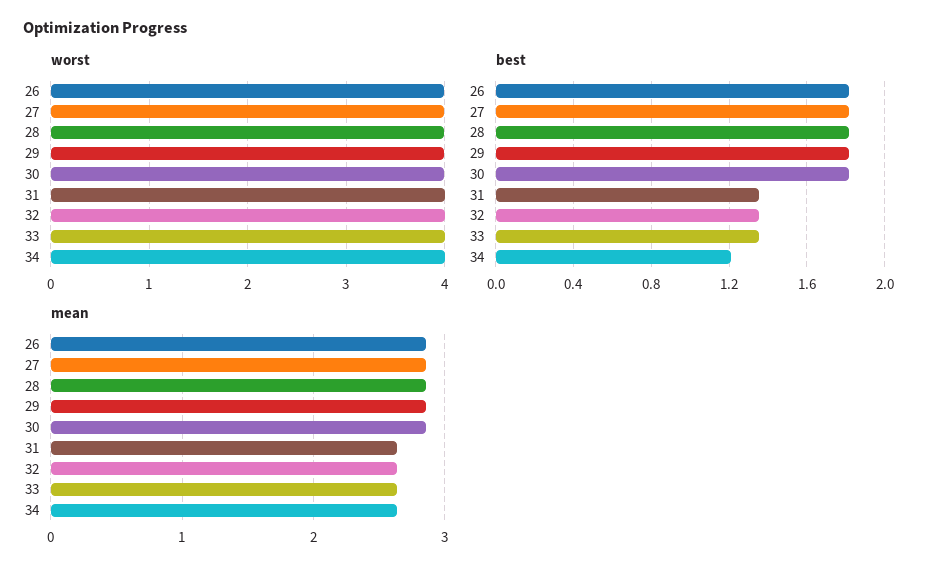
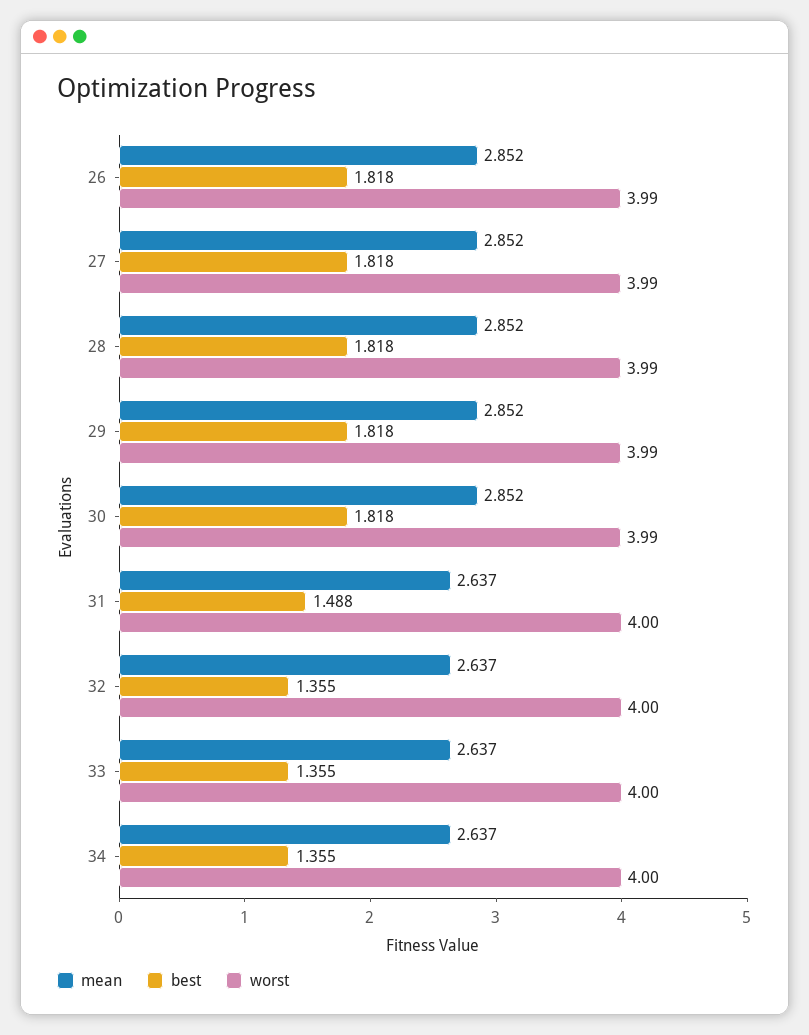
best, 31: 1.35 -> 1.488
best, 34: 1.2 -> 1.355

